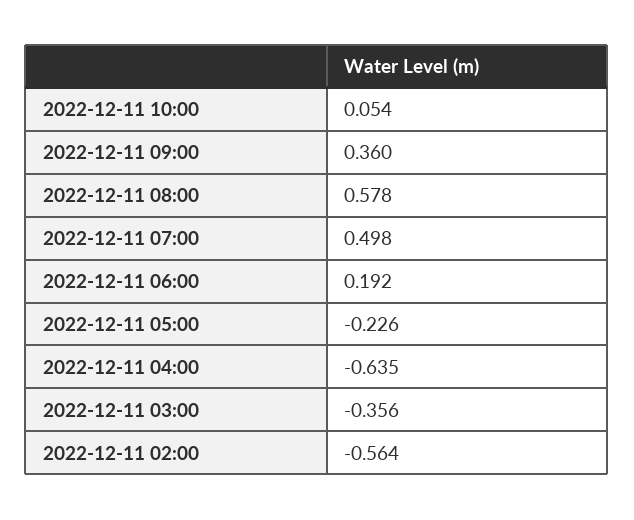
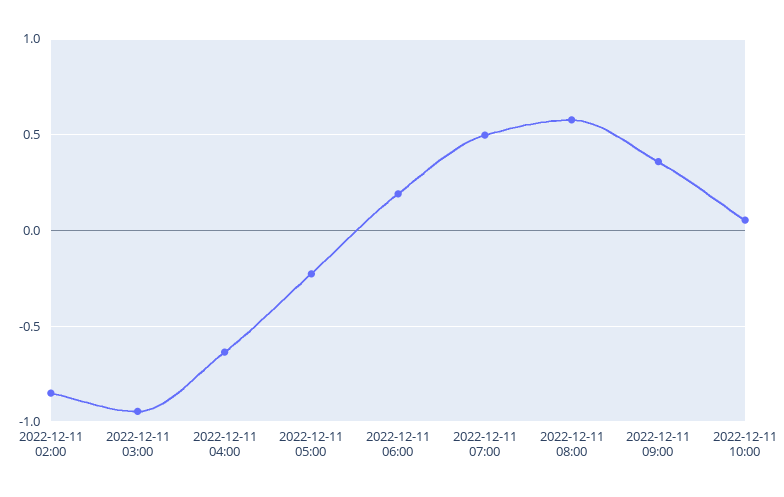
2022-12-11 03:00: -0.356 -> -0.95
2022-12-11 02:00: -0.564 -> -0.85

